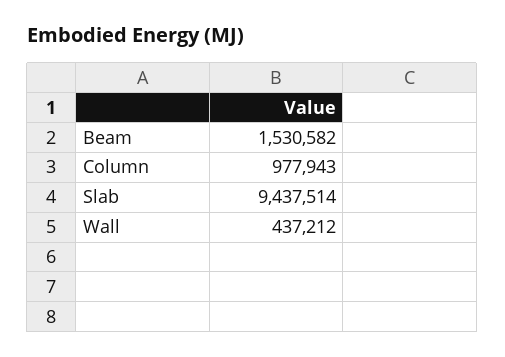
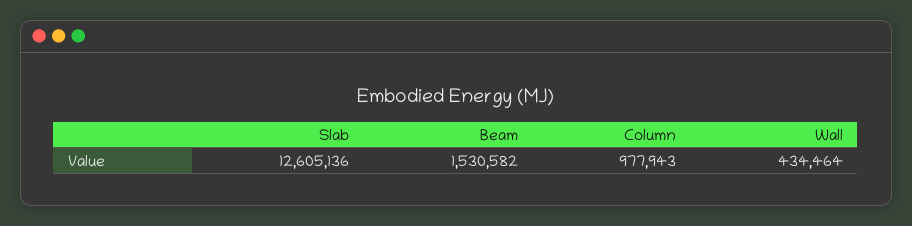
Slab: 9437514 -> 12605136
Wall: 437212 -> 434464

